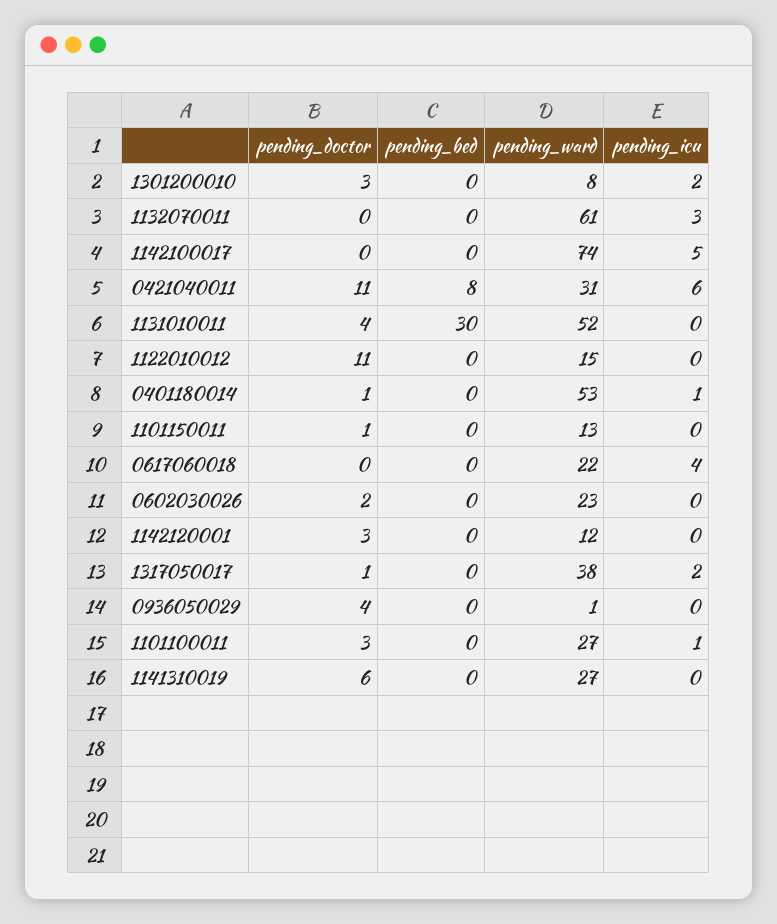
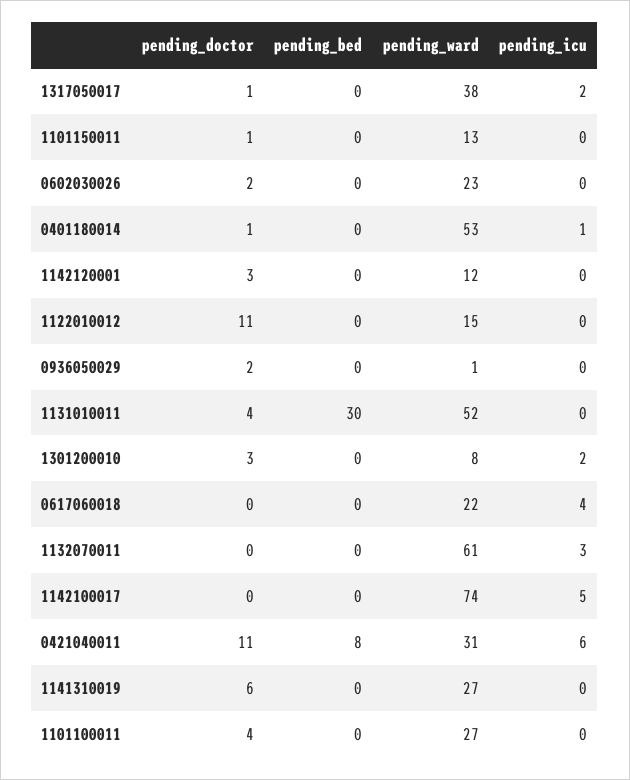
pending_doctor, 0936050029: 4 -> 2
pending_doctor, 1101100011: 3 -> 4
pending_icu, 1101100011: 1 -> 0

